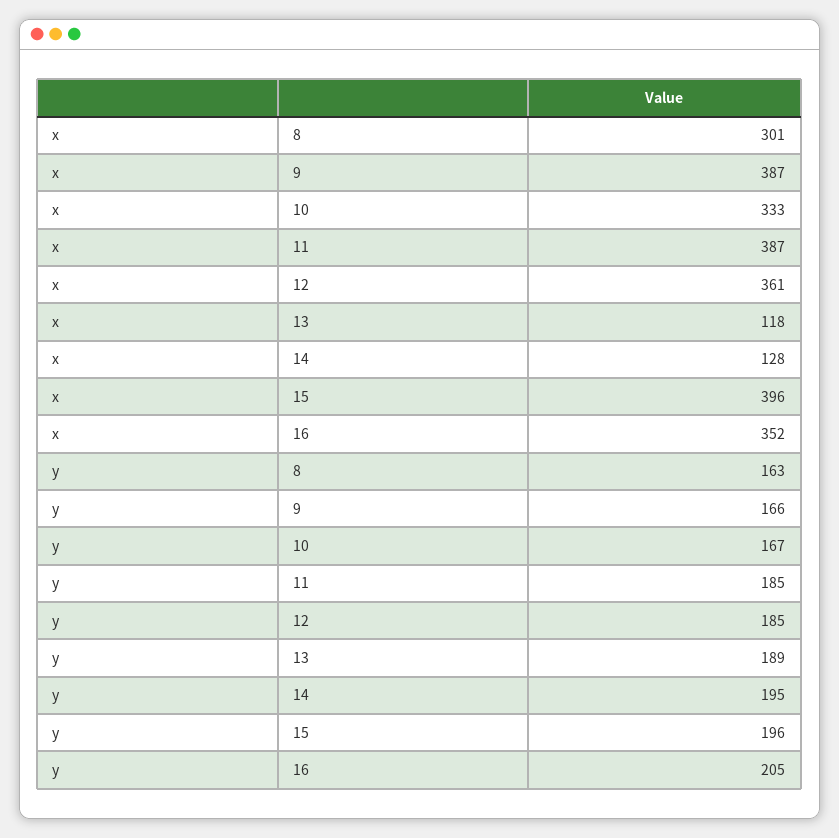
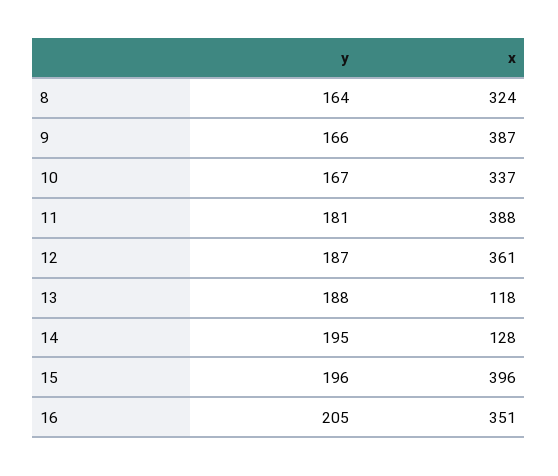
x, 8: 301 -> 324
x, 10: 333 -> 337
x, 11: 387 -> 388
x, 16: 352 -> 351
y, 8: 163 -> 164
y, 11: 185 -> 181
y, 12: 185 -> 187
y, 13: 189 -> 188

